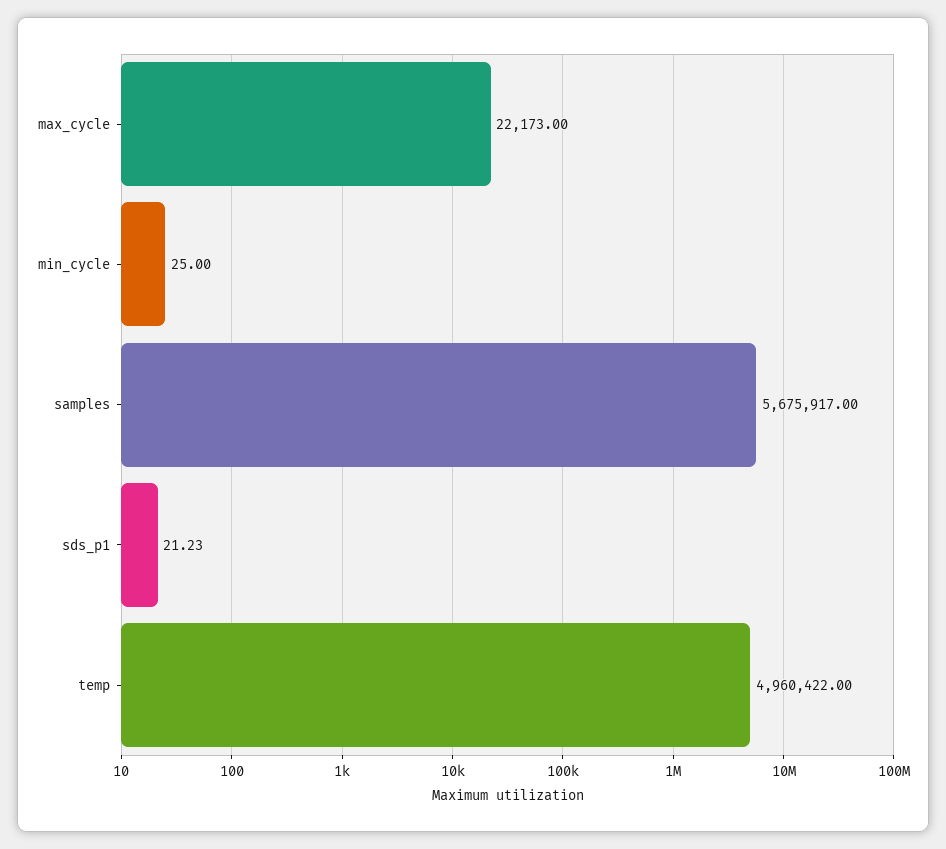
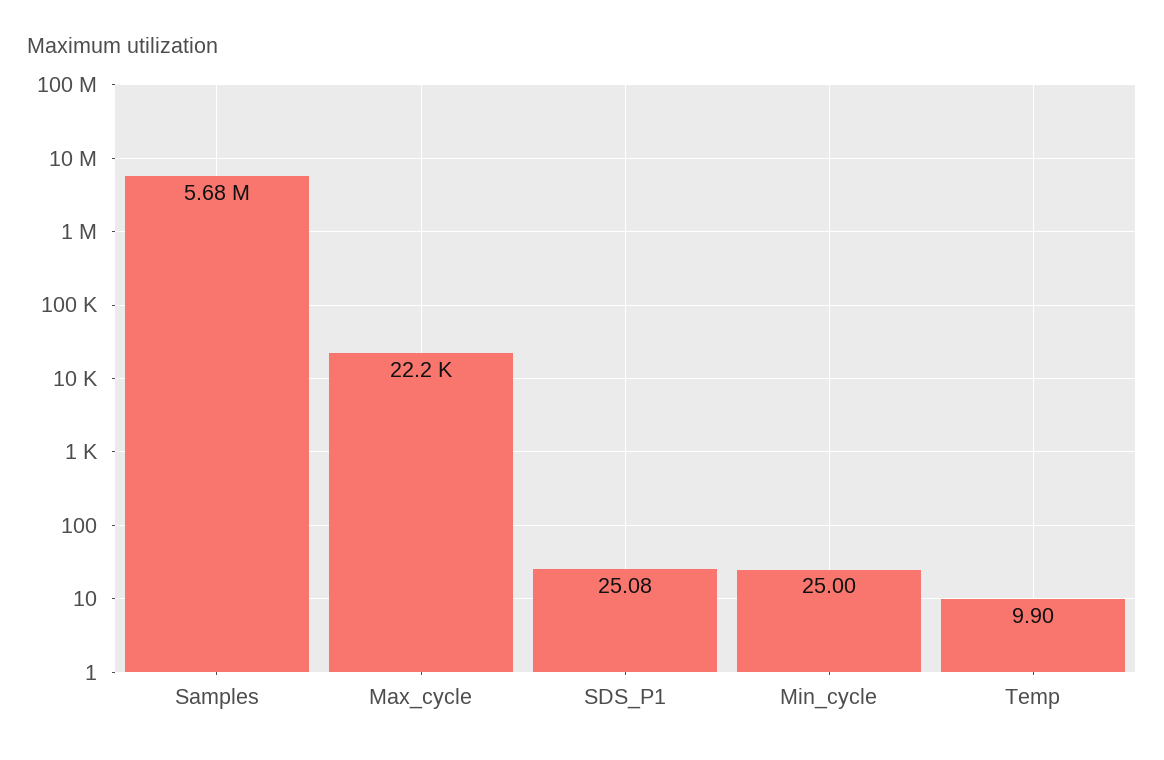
sds_p1: 21.23 -> 25.08
temp: 4960422 -> 9.9

